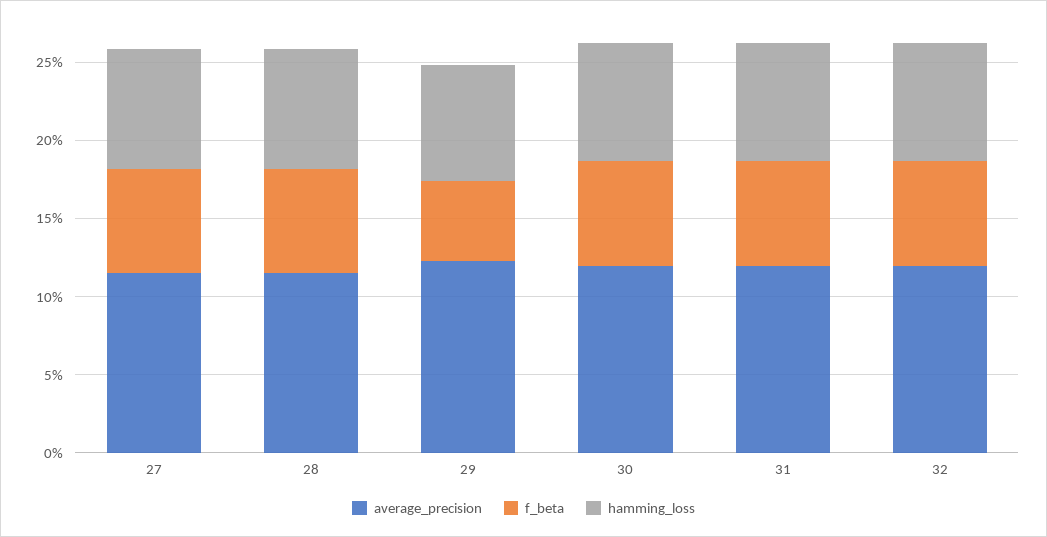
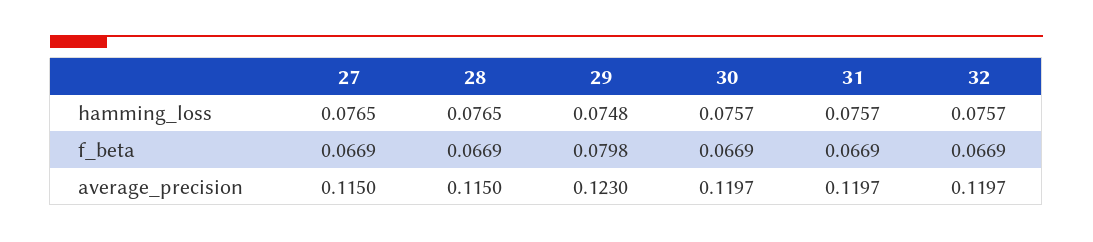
f_beta, 29: 0.05 -> 0.0798

